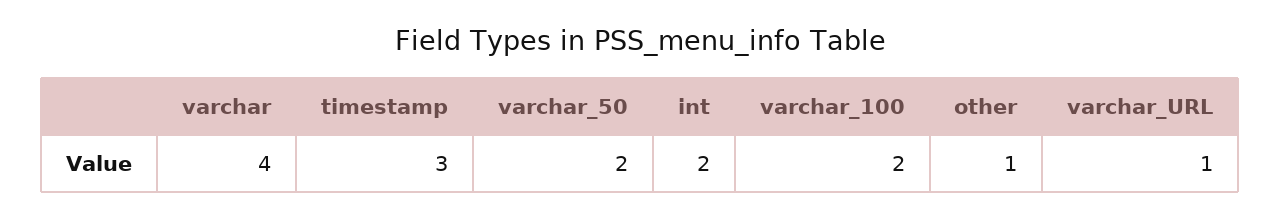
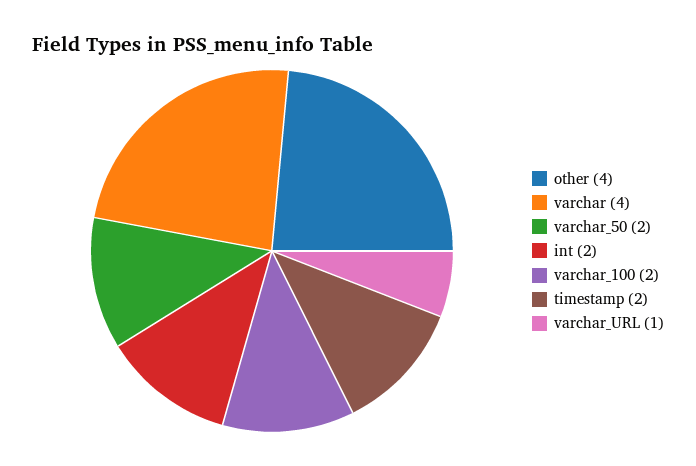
timestamp: 3 -> 2
other: 1 -> 4

